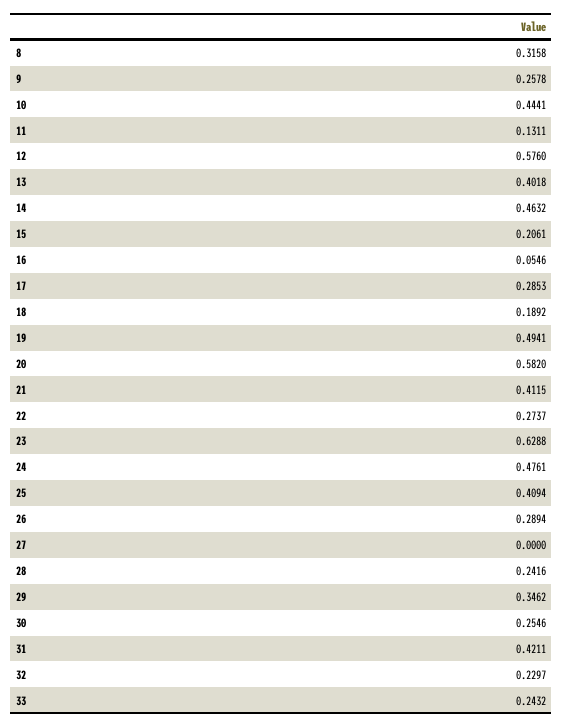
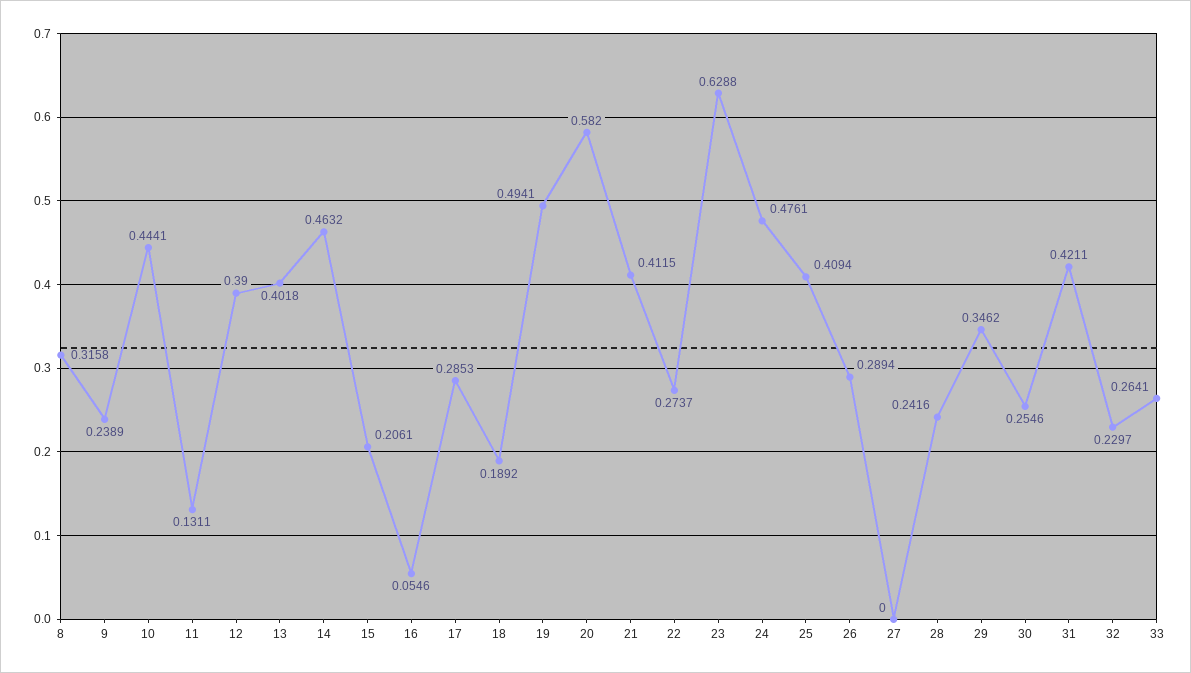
9: 0.2578 -> 0.2389
12: 0.576 -> 0.39
33: 0.2432 -> 0.2641

